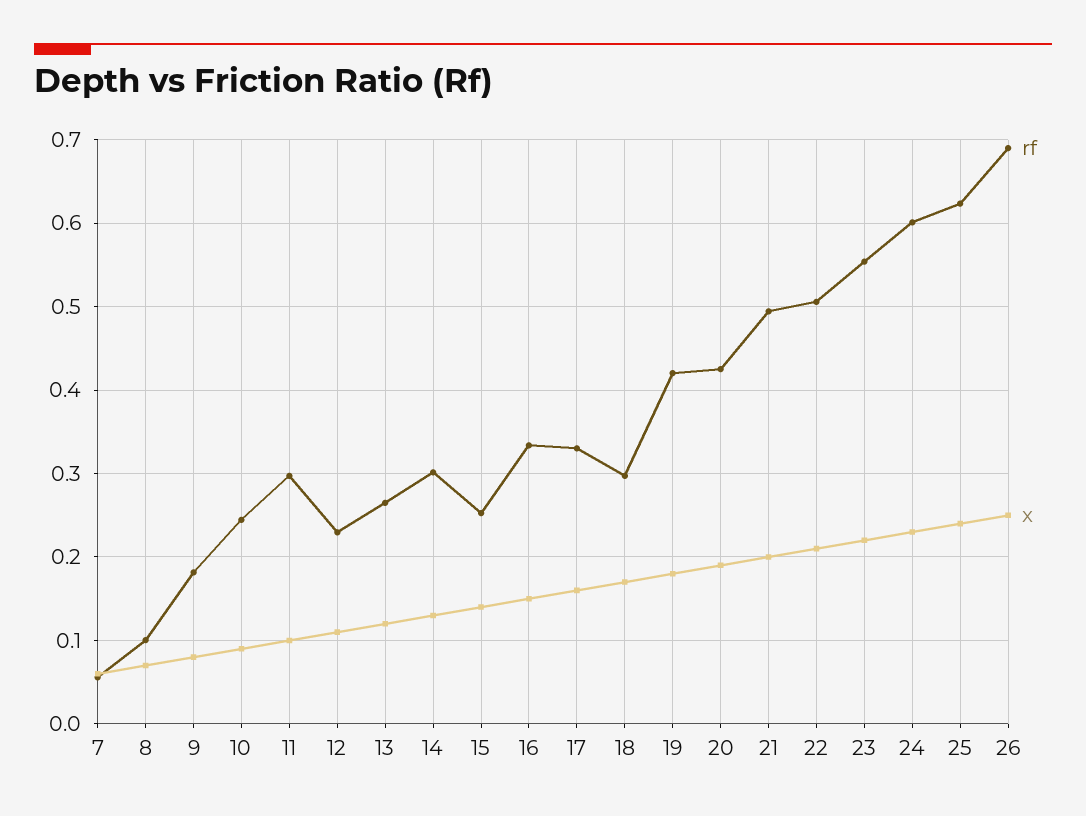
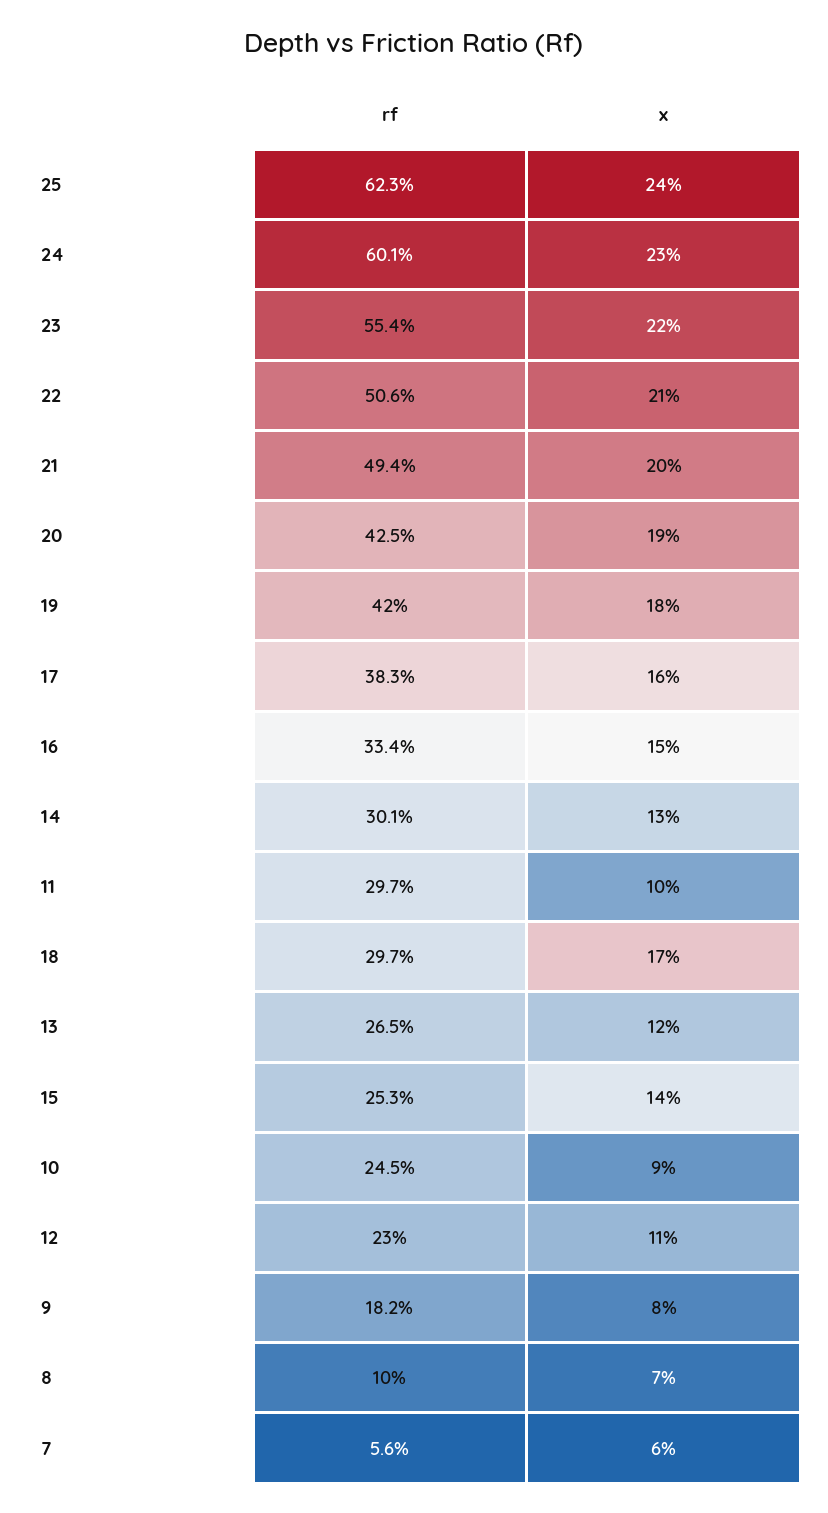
rf, 17: 0.33 -> 0.383
rf, 26: 0.69 -> none
x, 26: 0.25 -> none

